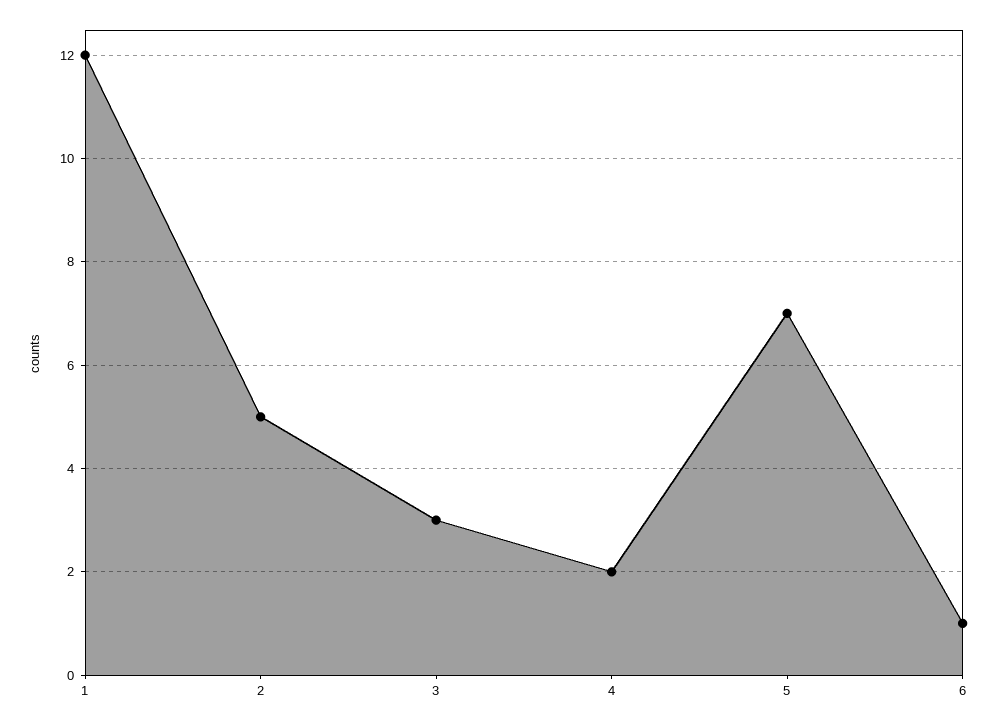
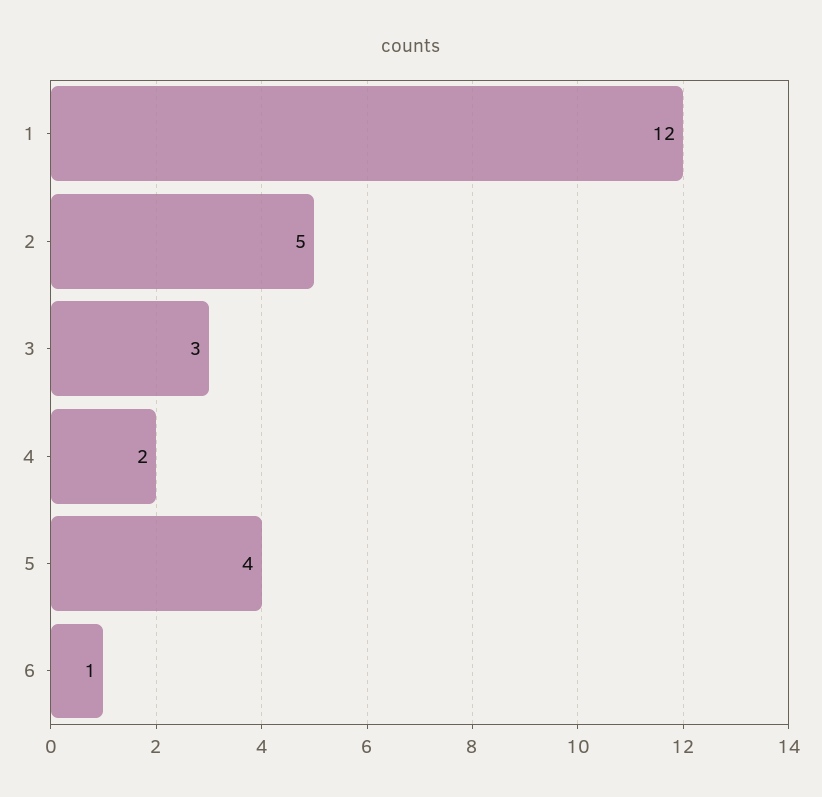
5: 7 -> 4

